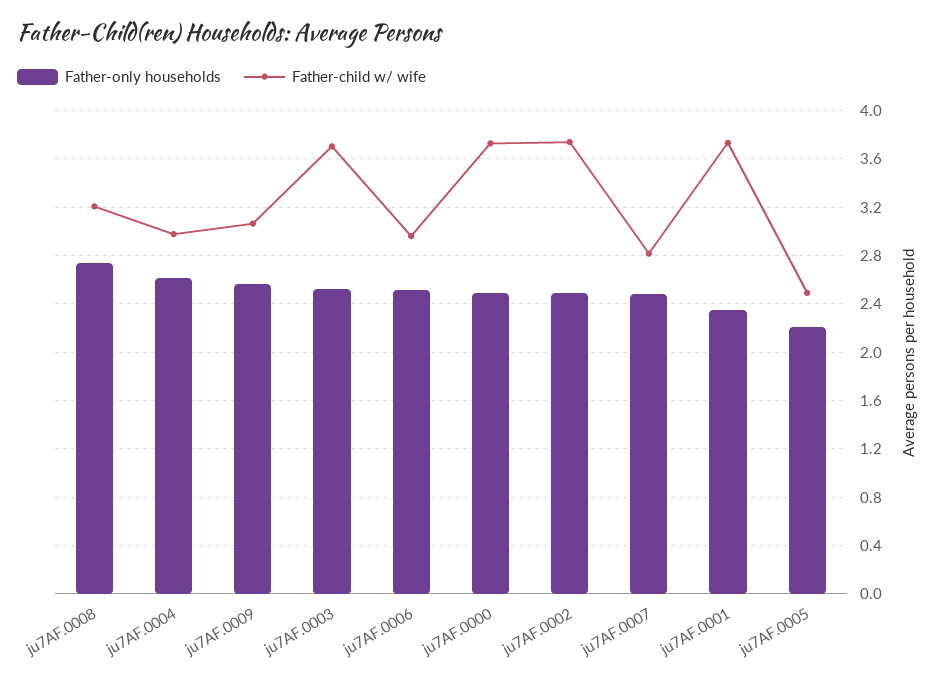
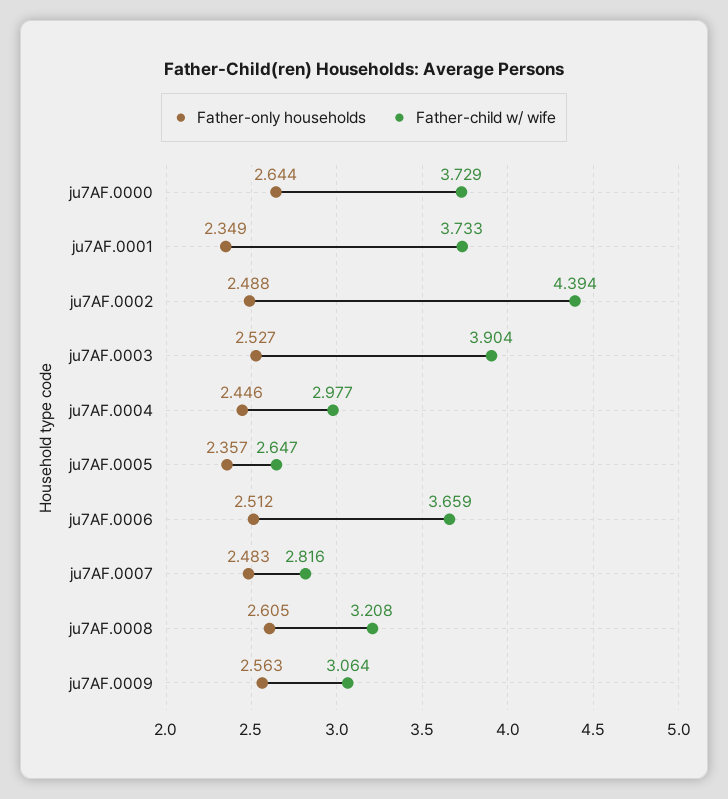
Father-only households, ju7AF.0008: 2.75 -> 2.605
Father-only households, ju7AF.0004: 2.6 -> 2.446
Father-child w/ wife, ju7AF.0003: 3.7 -> 3.904
Father-child w/ wife, ju7AF.0006: 2.95 -> 3.659
Father-only households, ju7AF.0000: 2.5 -> 2.644
Father-child w/ wife, ju7AF.0002: 3.75 -> 4.394
Father-only households, ju7AF.0005: 2.2 -> 2.357
Father-child w/ wife, ju7AF.0005: 2.5 -> 2.647

